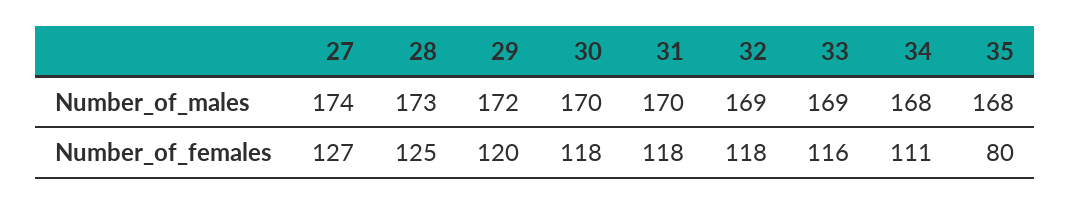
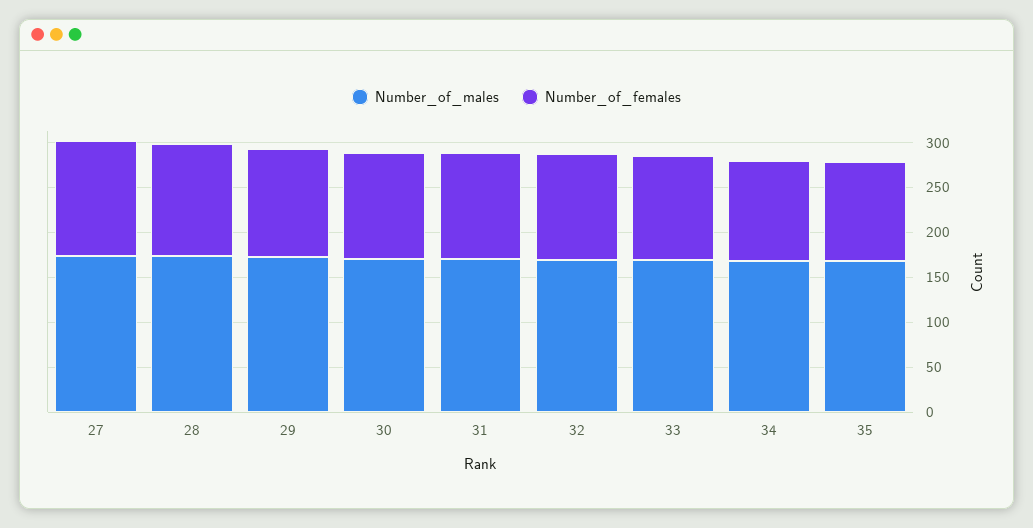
Number_of_females, 35: 80 -> 110

